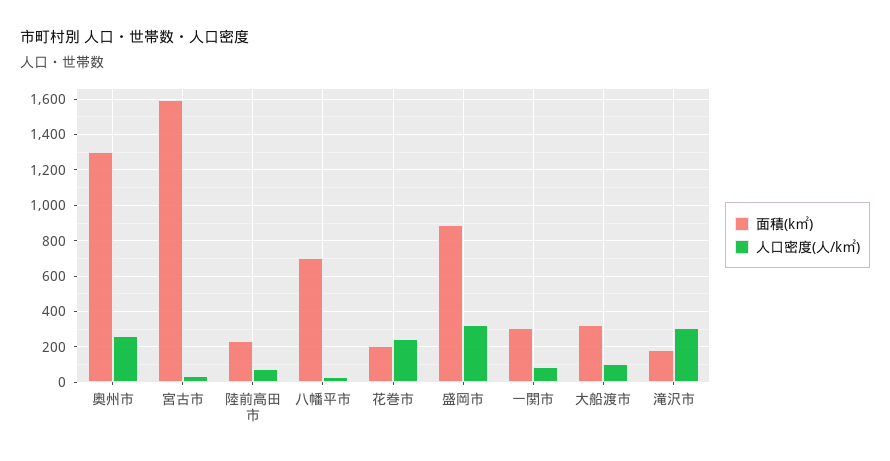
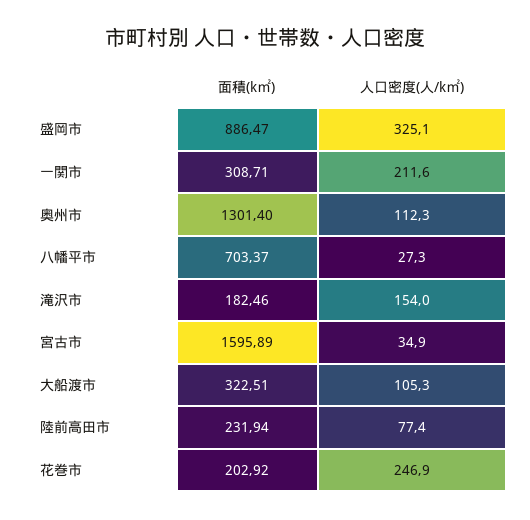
人口密度(人/k㎡), 奥州市: 250 -> 112.3
人口密度(人/k㎡), 一関市: 100 -> 211.6
人口密度(人/k㎡), 滝沢市: 300 -> 154

